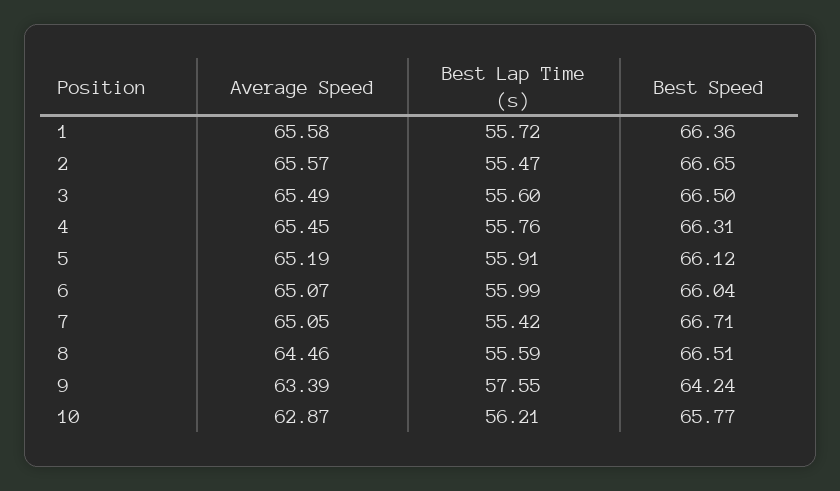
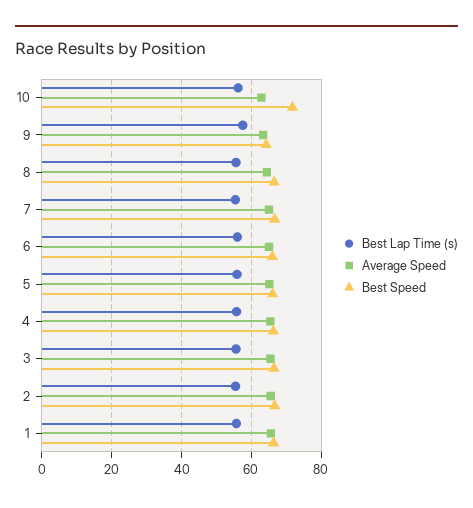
Best Speed, 10: 65.77 -> 72

